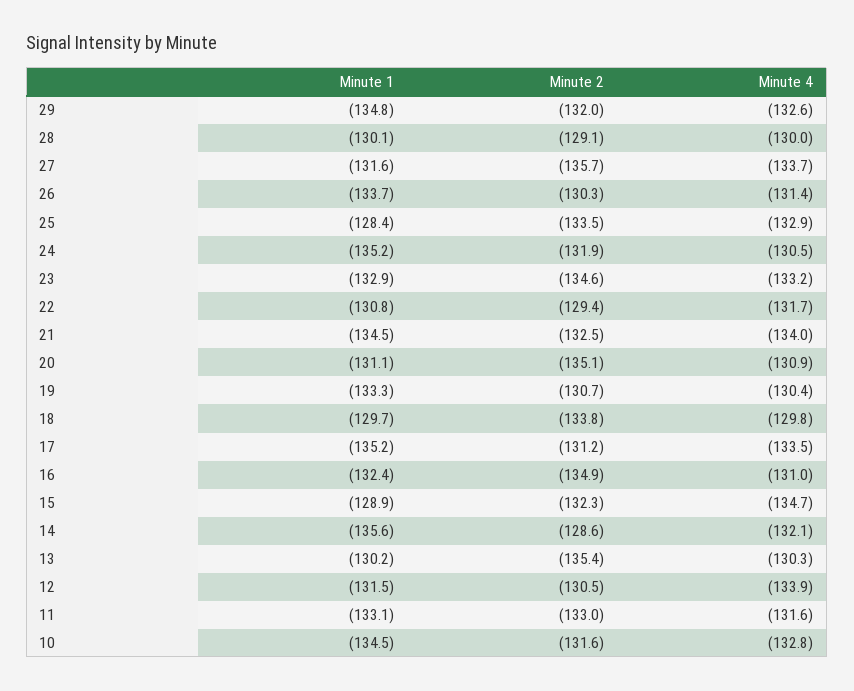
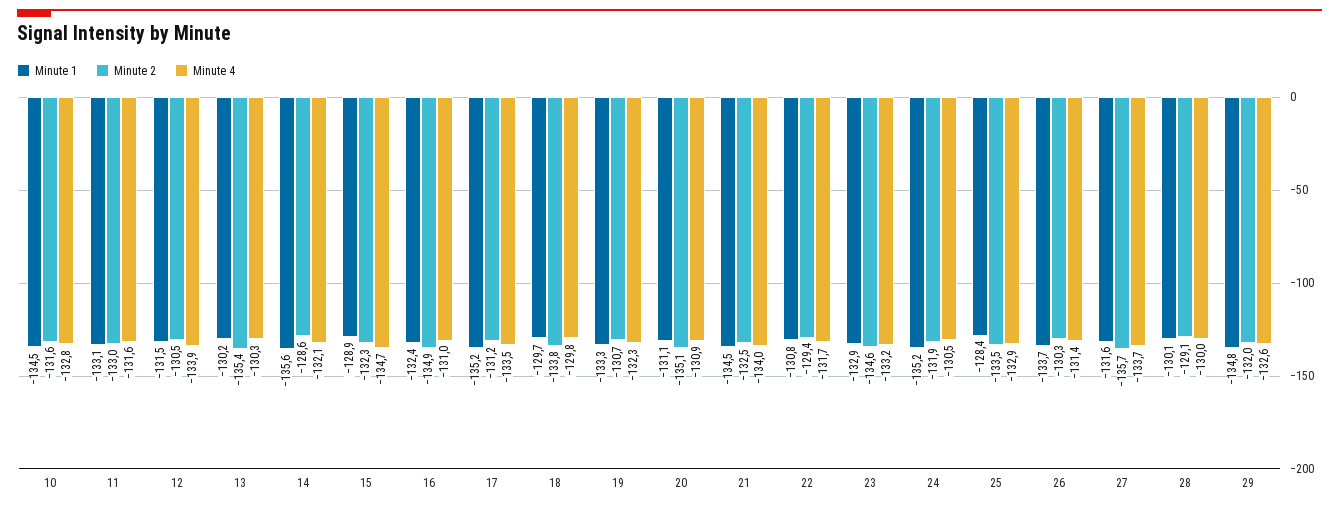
Minute 4, 19: -130.4 -> -132.3

